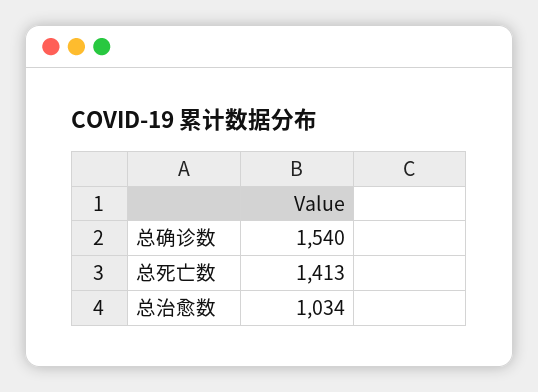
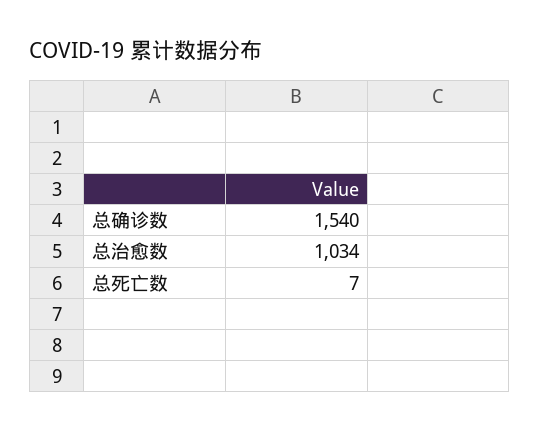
总死亡数: 1413 -> 7

